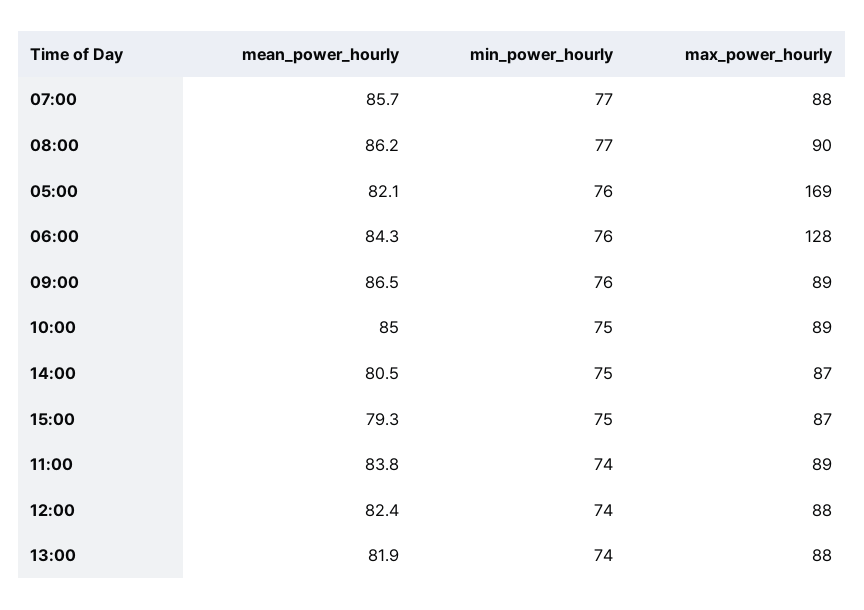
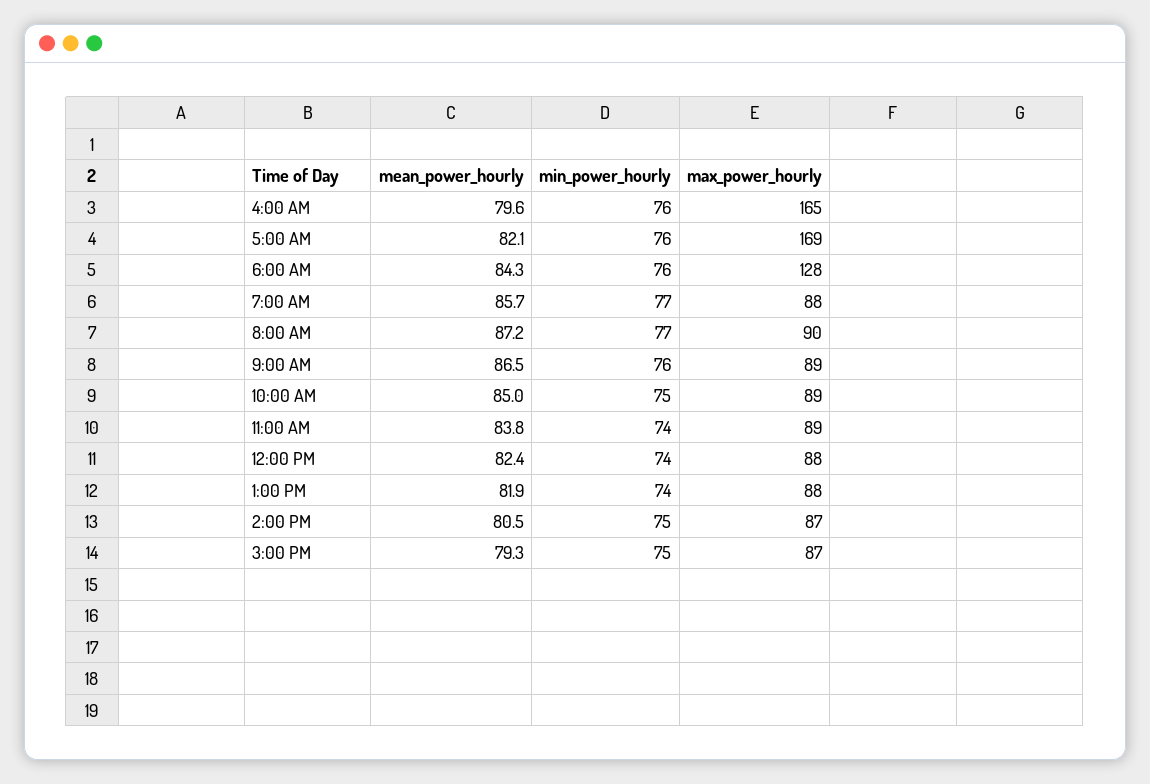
mean_power_hourly, 08:00: 86.2 -> 87.2
mean_power_hourly, 4:00 AM: none -> 79.6
min_power_hourly, 4:00 AM: none -> 76
max_power_hourly, 4:00 AM: none -> 165

